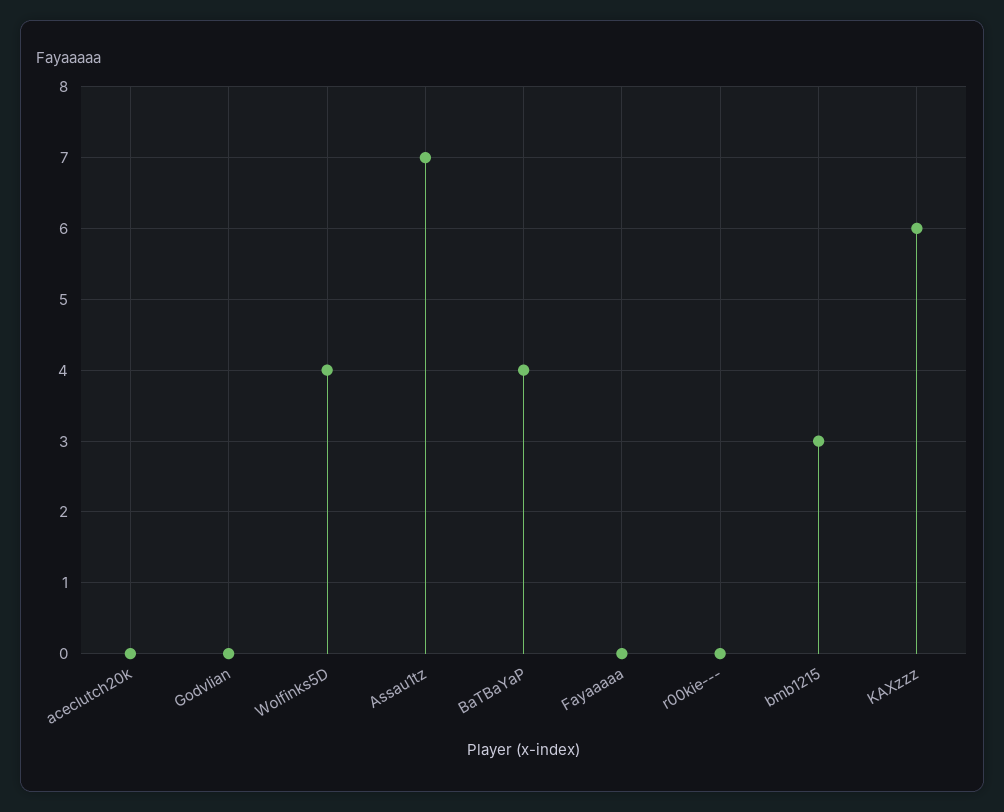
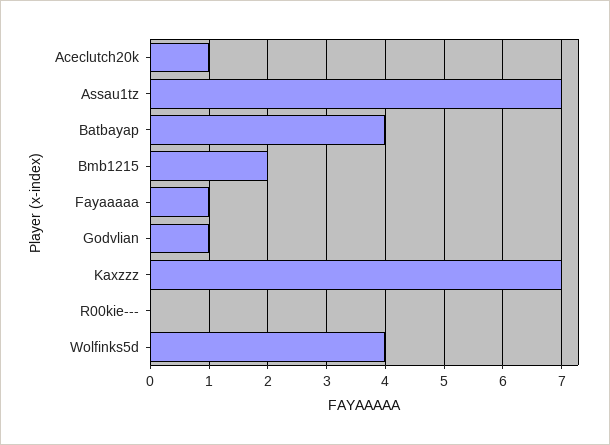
aceclutch20k: 0 -> 1
Godvlian: 0 -> 1
Fayaaaaa: 0 -> 1
bmb1215: 3 -> 2
KAXzzz: 6 -> 7

